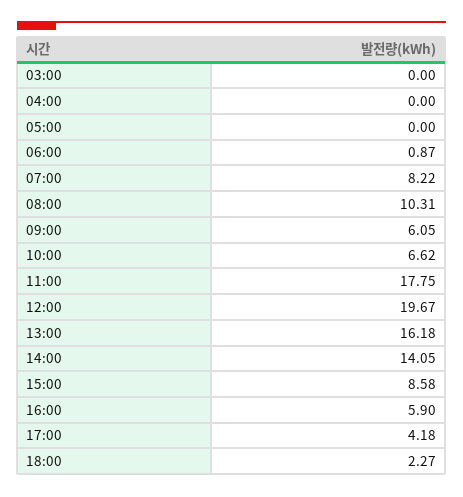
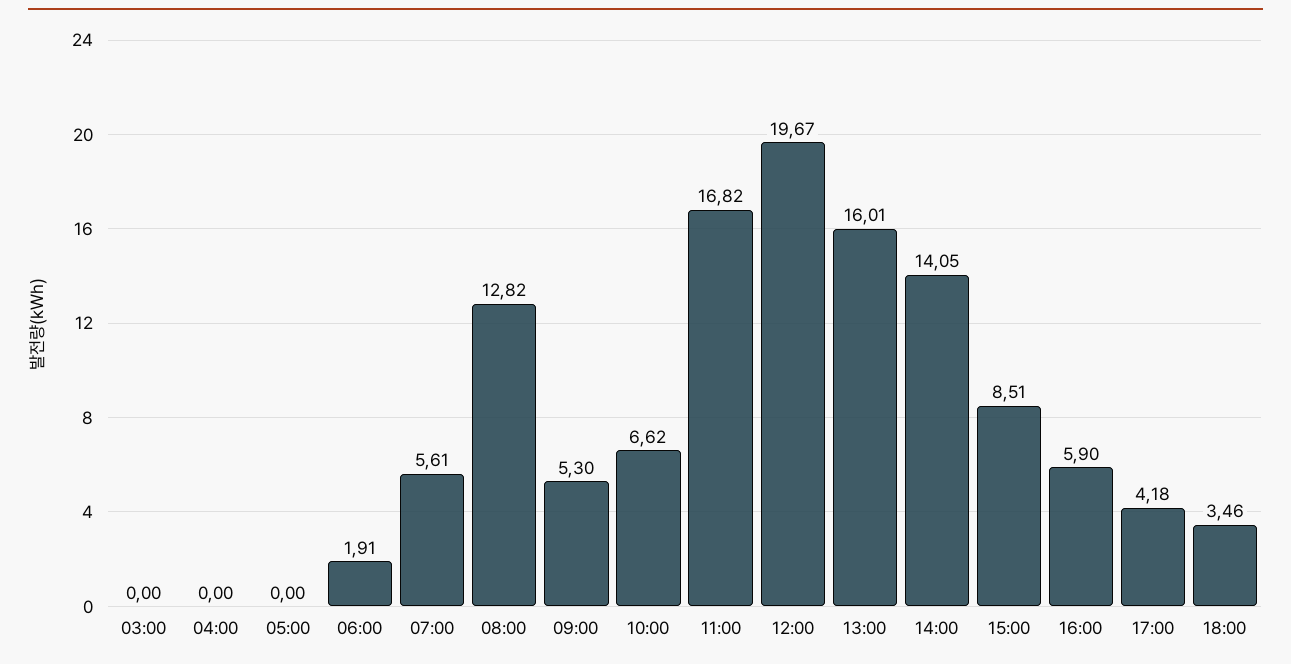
06:00: 0.87 -> 1.91
07:00: 8.22 -> 5.61
08:00: 10.31 -> 12.82
09:00: 6.05 -> 5.3
11:00: 17.75 -> 16.82
13:00: 16.18 -> 16.01
15:00: 8.58 -> 8.51
18:00: 2.27 -> 3.46

